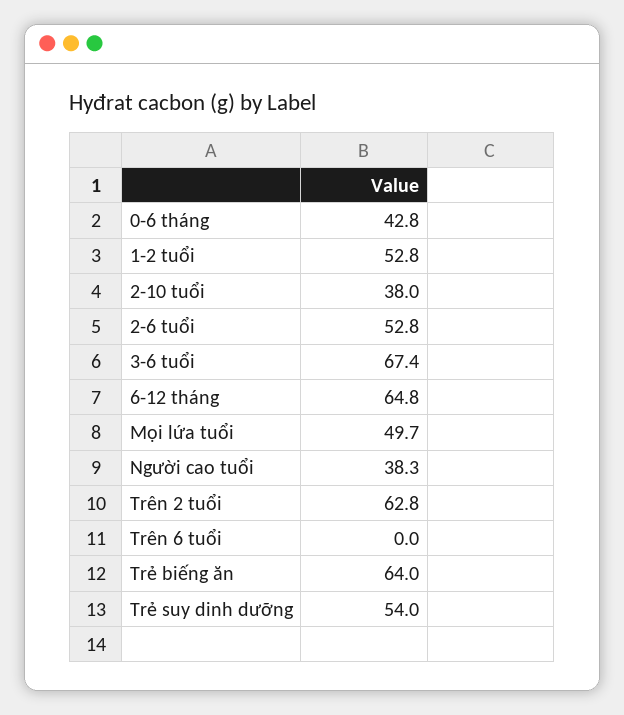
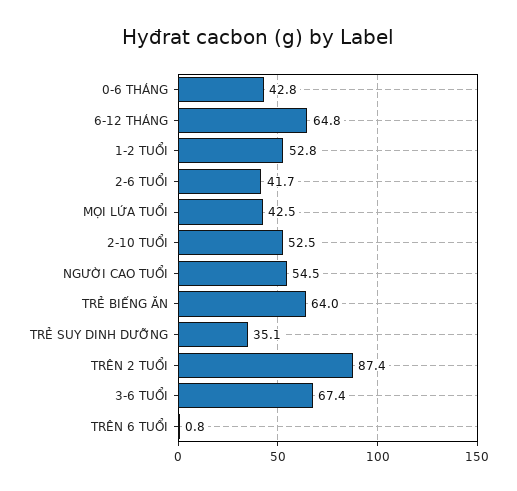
2-10 tuổi: 38 -> 52.5
2-6 tuổi: 52.8 -> 41.7
Mọi lứa tuổi: 49.7 -> 42.5
Người cao tuổi: 38.3 -> 54.5
Trên 2 tuổi: 62.8 -> 87.4
Trên 6 tuổi: 0 -> 0.8
Trẻ suy dinh dưỡng: 54 -> 35.1

